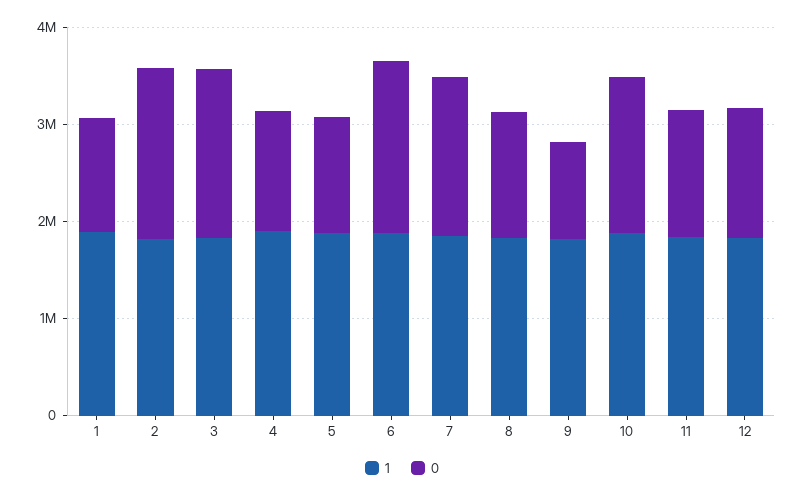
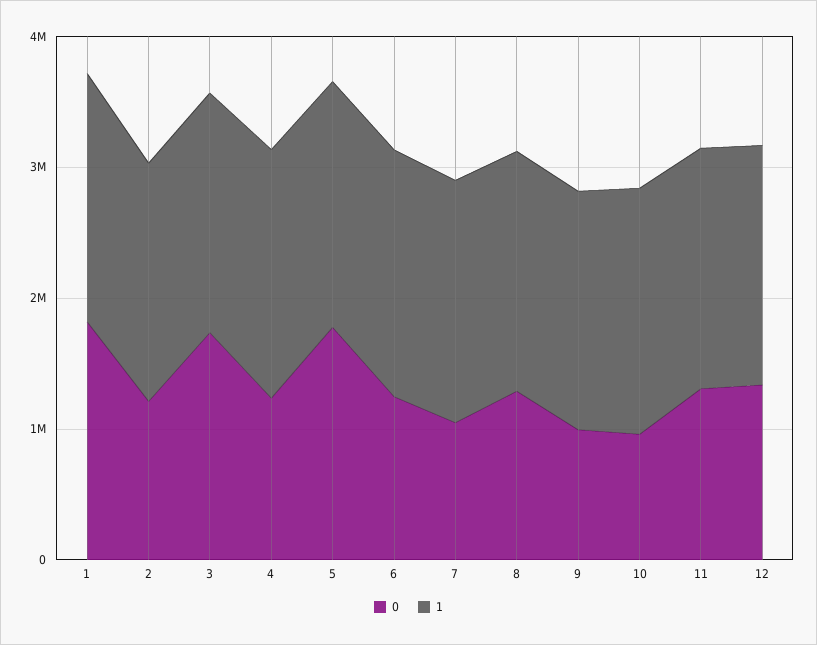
0, 1: 1200000 -> 1800000
0, 2: 1800000 -> 1200000
0, 5: 1200000 -> 1800000
0, 6: 1800000 -> 1200000
0, 7: 1600000 -> 1000000
0, 10: 1600000 -> 1000000

